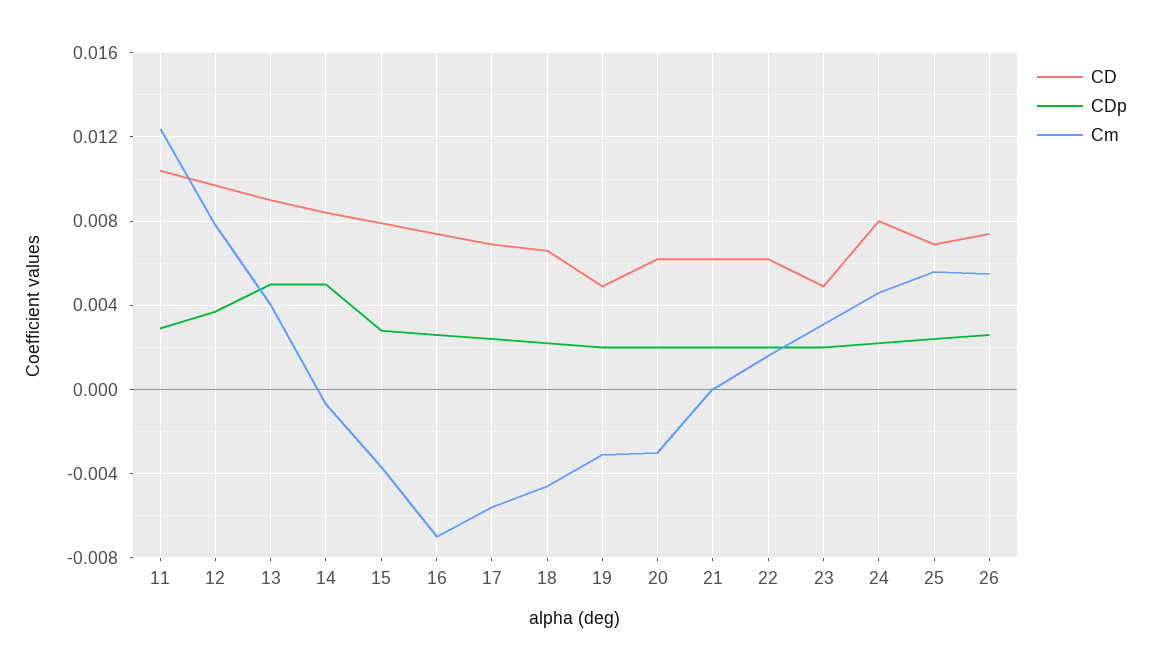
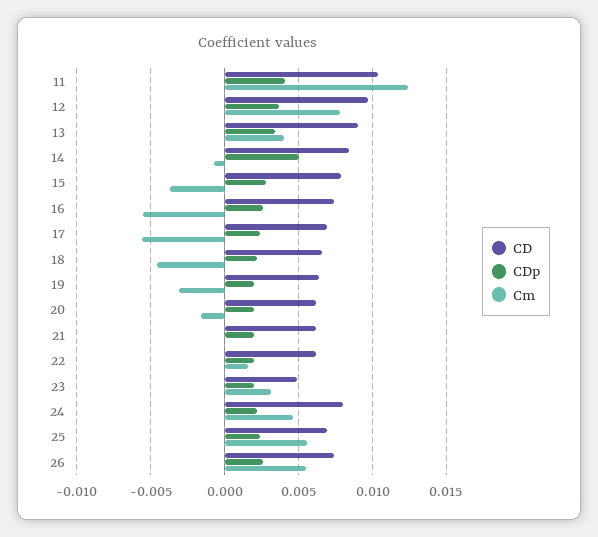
CDp, 11: 0.003 -> 0.004
CDp, 13: 0.005 -> 0.0035
Cm, 16: -0.007 -> -0.0055
CD, 19: 0.005 -> 0.0065
Cm, 20: -0.003 -> -0.0015

